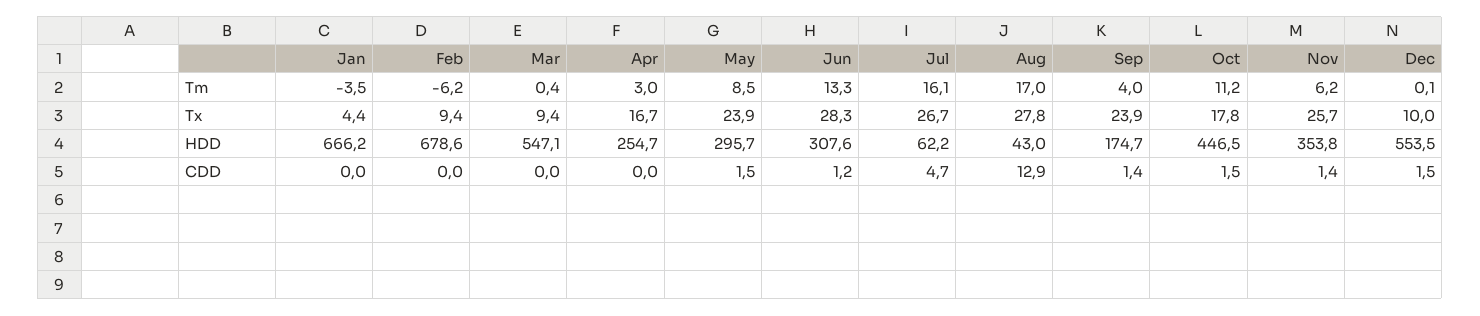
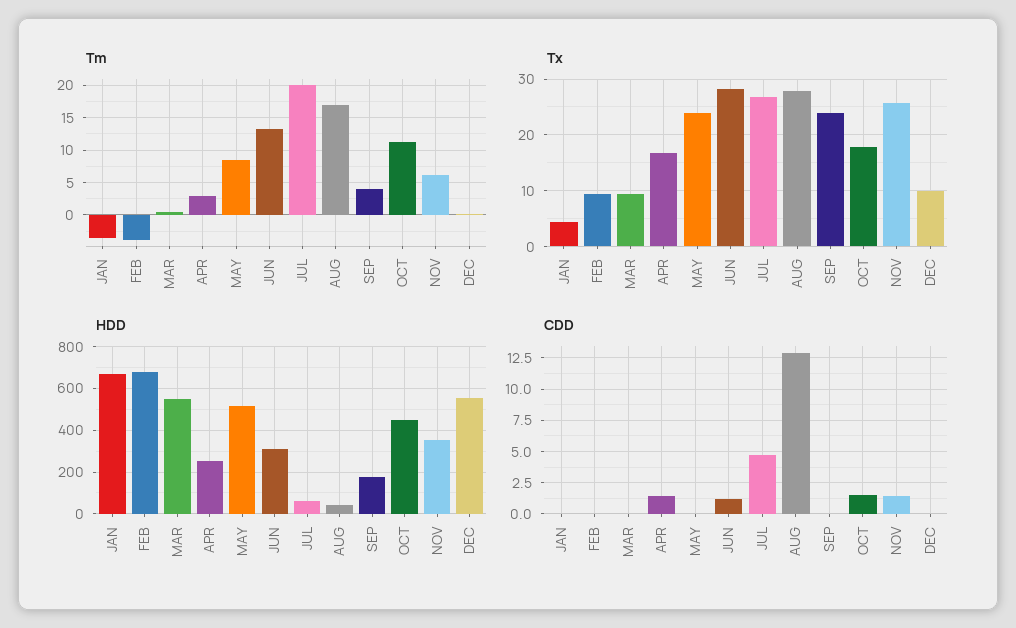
Tm, Feb: -6.2 -> -4
Tm, Jul: 16.1 -> 20
HDD, May: 295.7 -> 500
CDD, Apr: 0 -> 1.5
CDD, May: 1.5 -> 0
CDD, Sep: 1.4 -> 0
CDD, Dec: 1.5 -> 0

